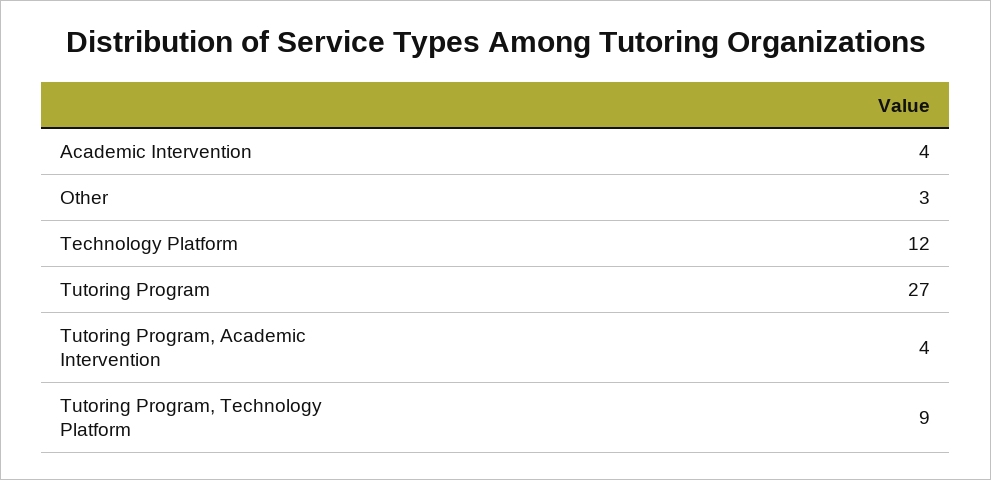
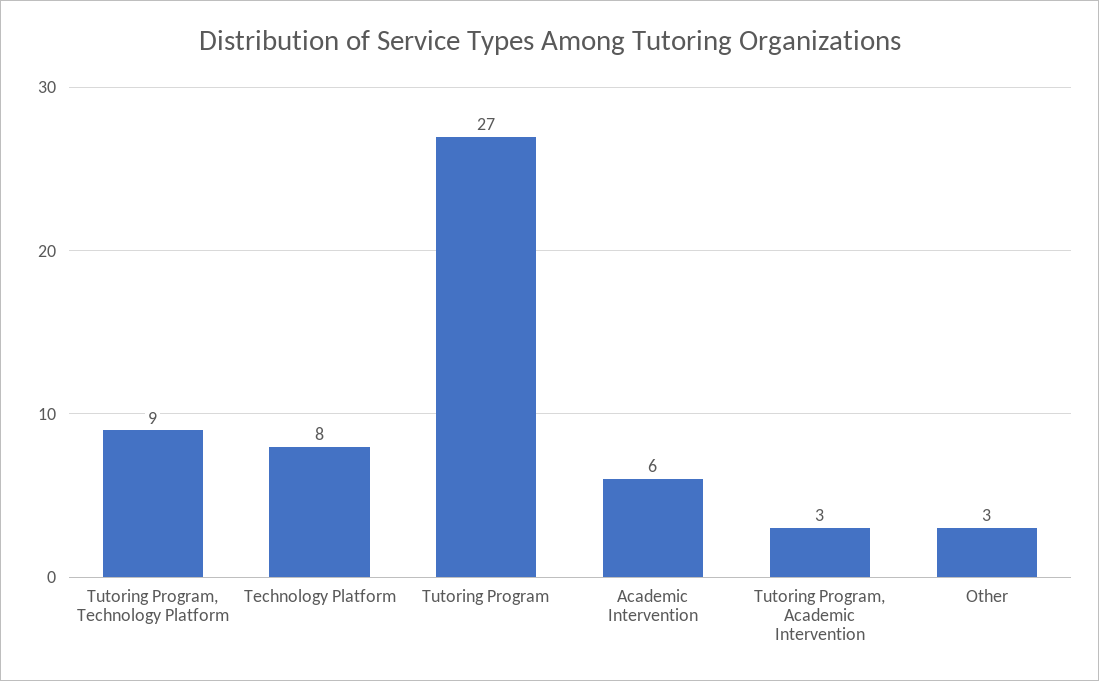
Academic Intervention: 4 -> 6
Technology Platform: 12 -> 8
Tutoring Program, Academic Intervention: 4 -> 3

